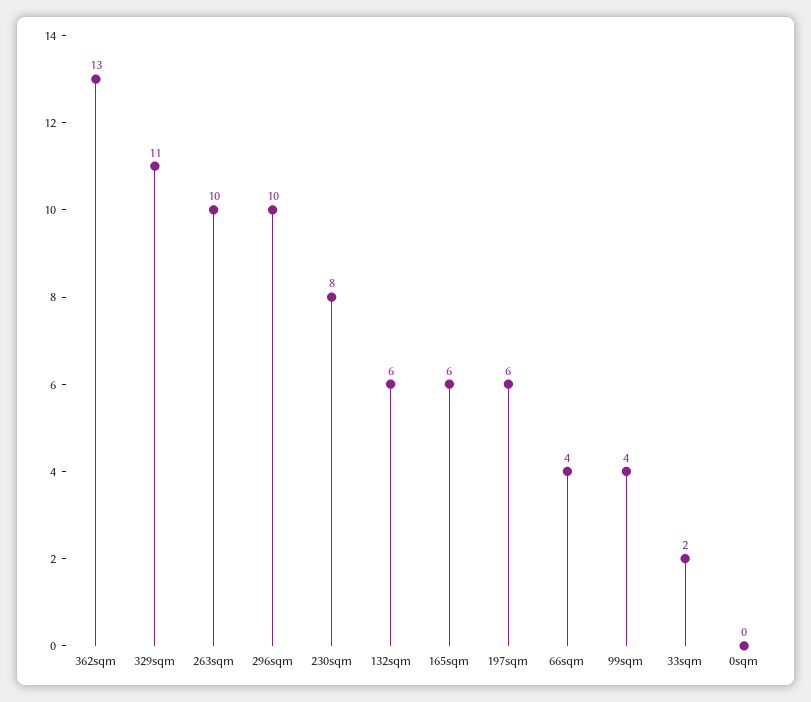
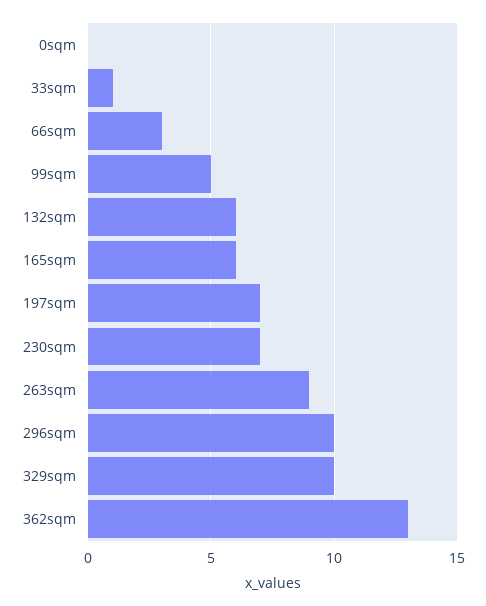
329sqm: 11 -> 10
263sqm: 10 -> 9
230sqm: 8 -> 7
197sqm: 6 -> 7
66sqm: 4 -> 3
99sqm: 4 -> 5
33sqm: 2 -> 1

